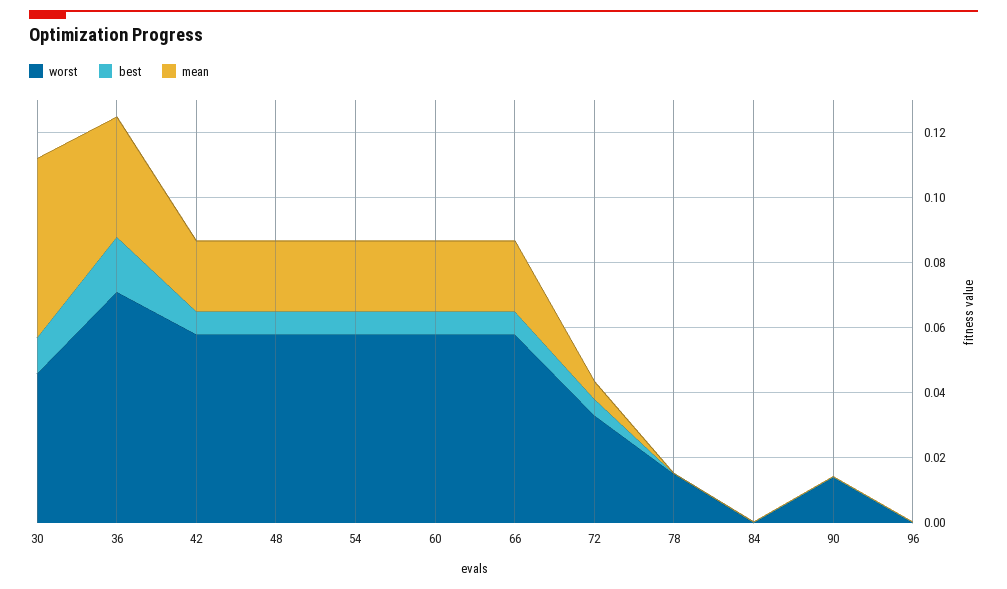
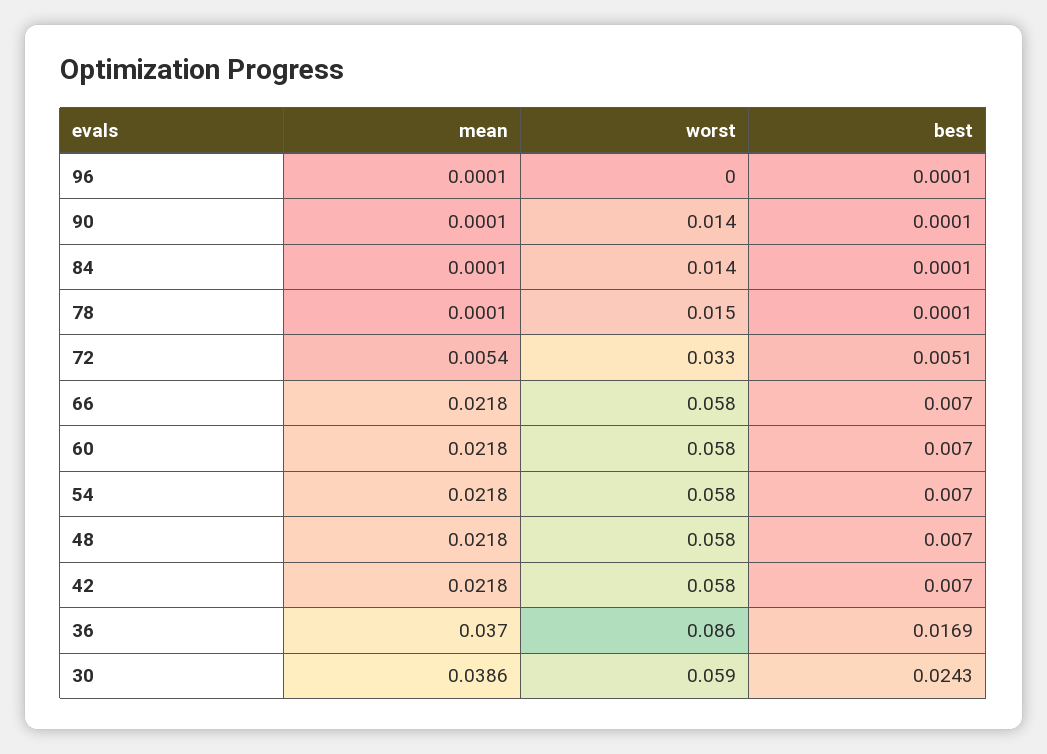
worst, 30: 0.045 -> 0.059
best, 30: 0.01 -> 0.0243
mean, 30: 0.055 -> 0.0386
worst, 36: 0.07 -> 0.086
worst, 84: 0 -> 0.014

